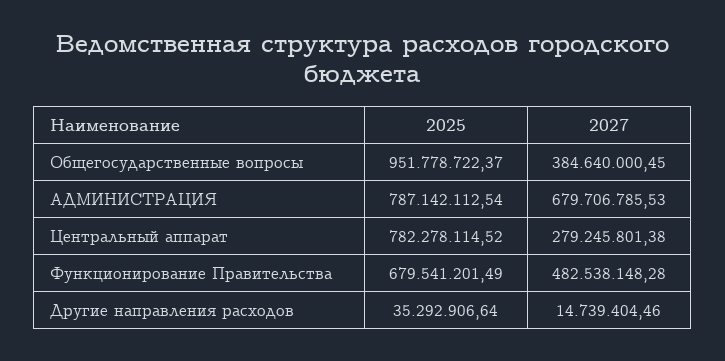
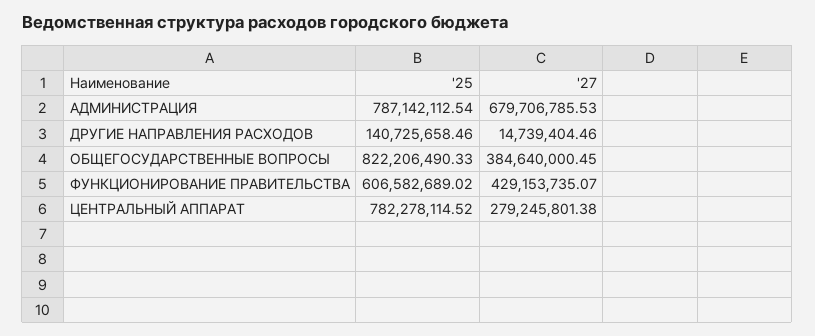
2025, Общегосударственные вопросы: 951778722.37 -> 822206490.33
2025, Функционирование Правительства: 679541201.49 -> 606582689.02
2027, Функционирование Правительства: 482538148.28 -> 429153735.07
2025, Другие направления расходов: 35292906.64 -> 140725658.46

